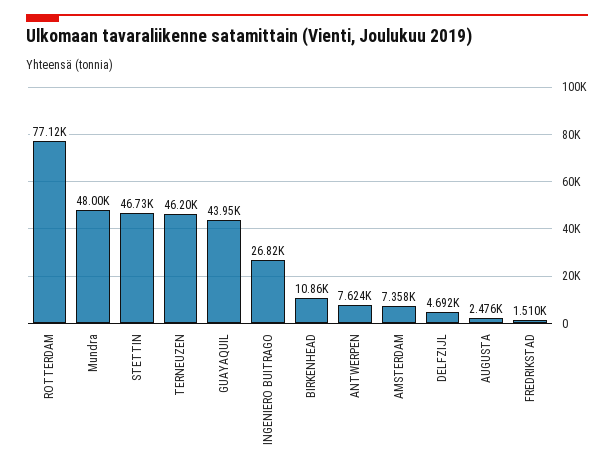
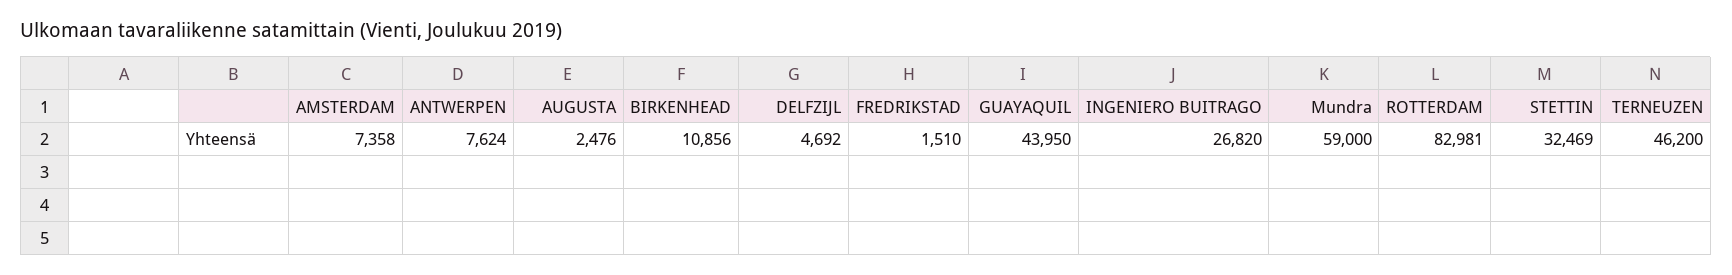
ROTTERDAM: 77120 -> 82981
Mundra: 48000 -> 59000
STETTIN: 46730 -> 32469

